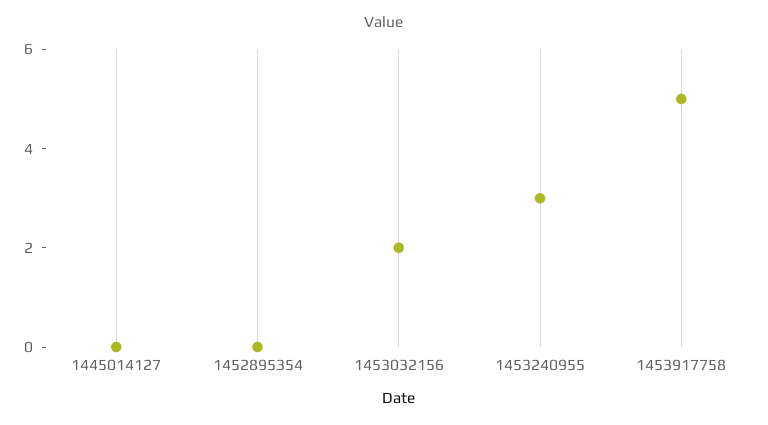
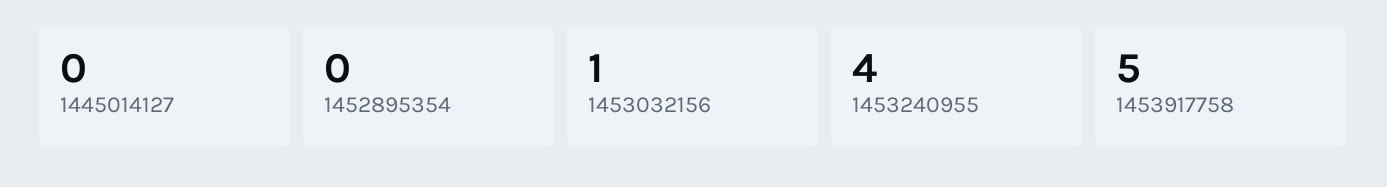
1453032156: 2 -> 1
1453240955: 3 -> 4

